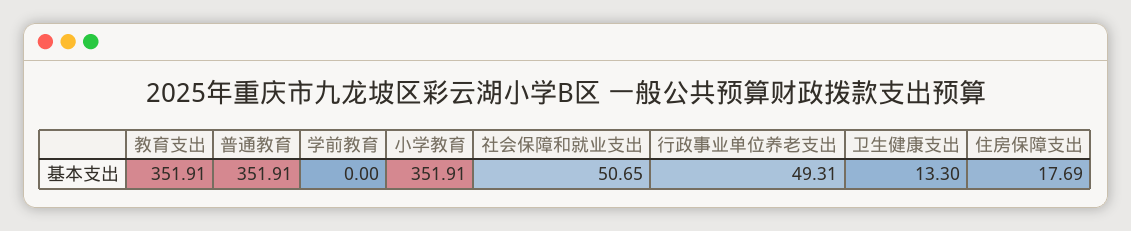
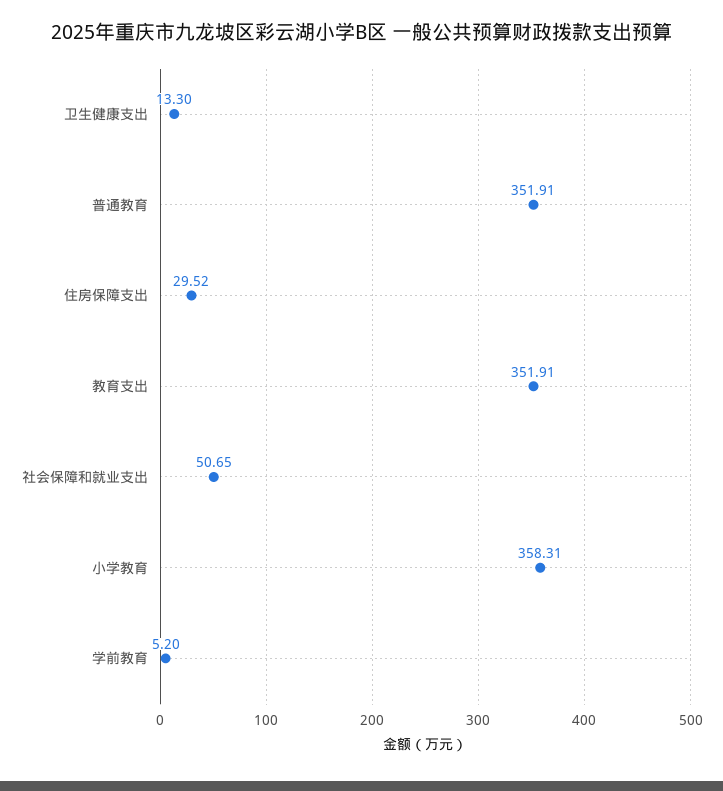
学前教育: 0 -> 5.2
小学教育: 351.91 -> 358.31
行政事业单位养老支出: 49.31 -> none
住房保障支出: 17.69 -> 29.52

